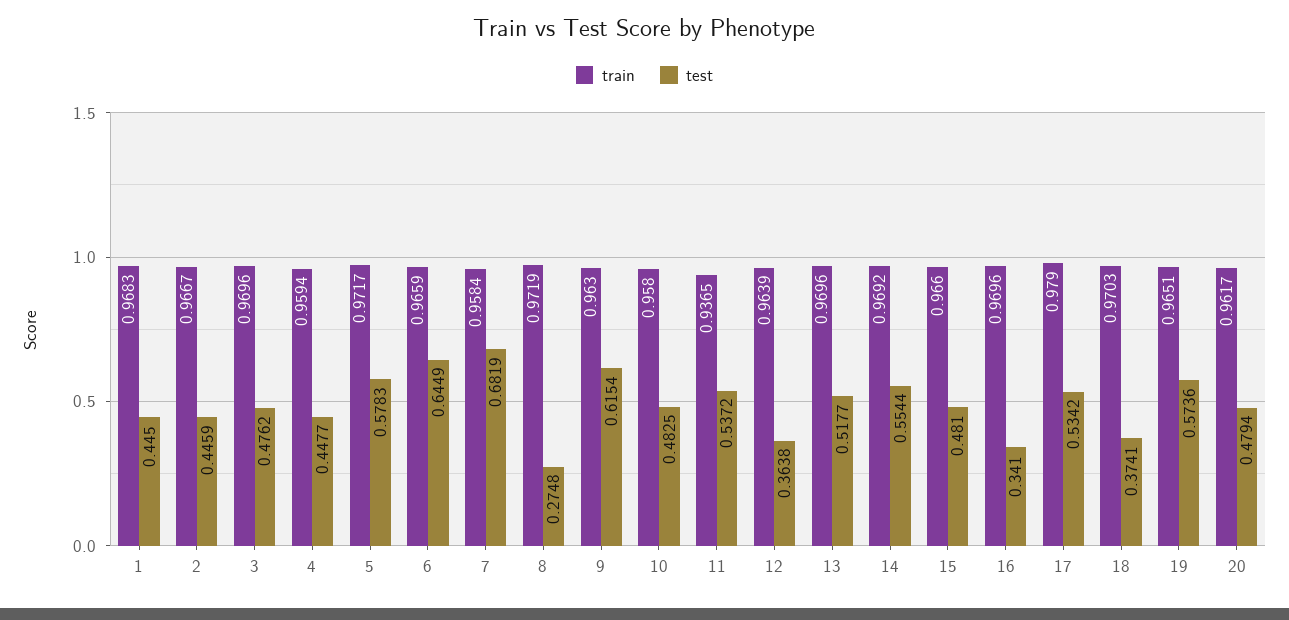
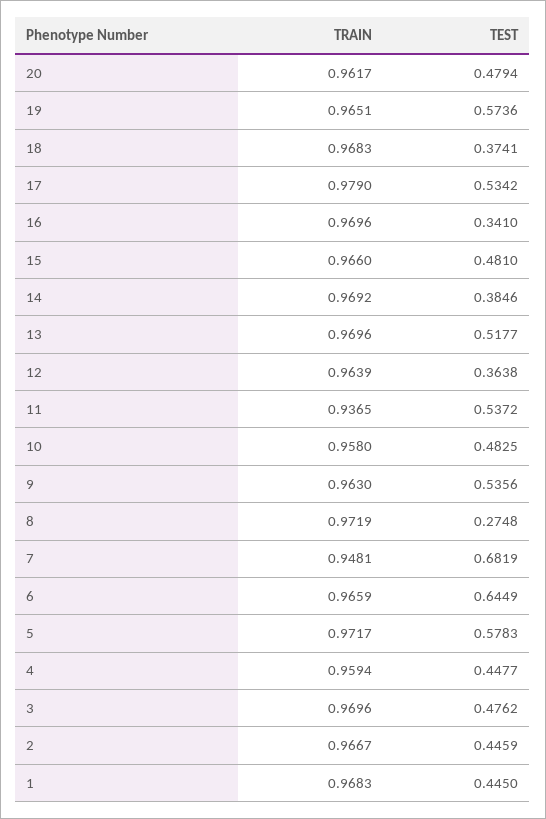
train, 7: 0.9584 -> 0.9481
test, 9: 0.6154 -> 0.5356
test, 14: 0.5544 -> 0.3846
train, 18: 0.9703 -> 0.9683

